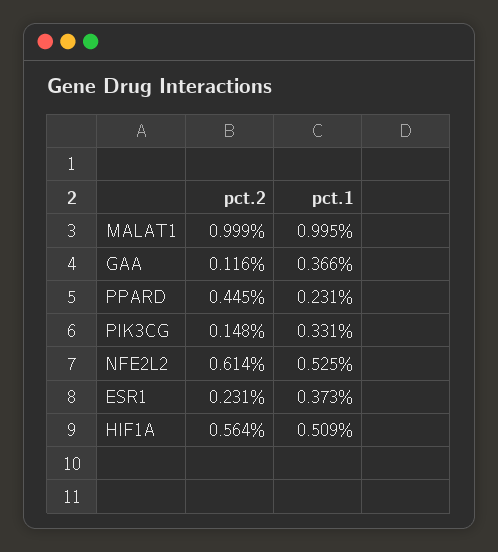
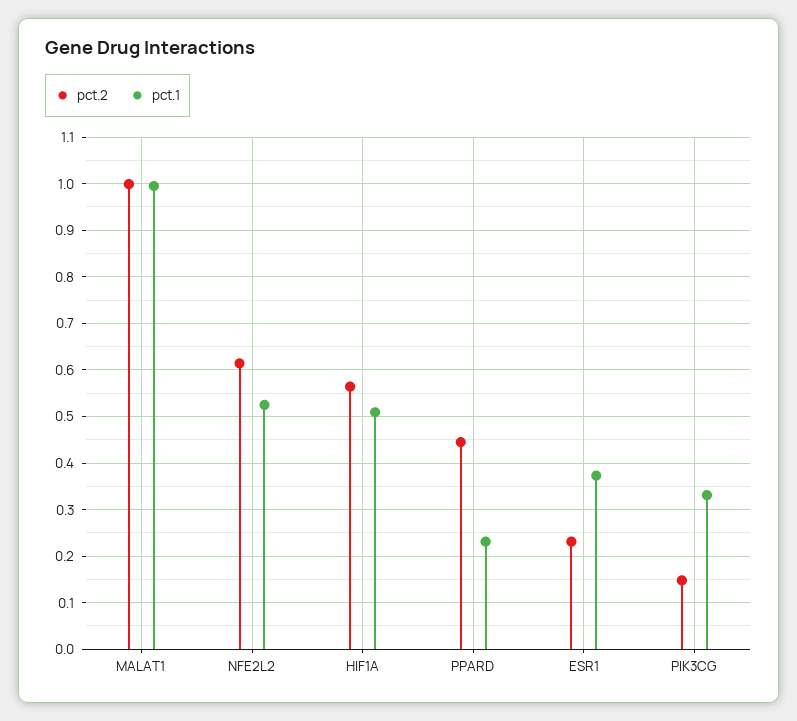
pct.2, GAA: 0.116 -> none
pct.1, GAA: 0.366 -> none

